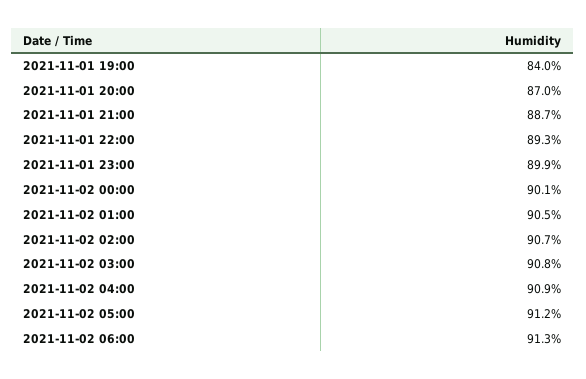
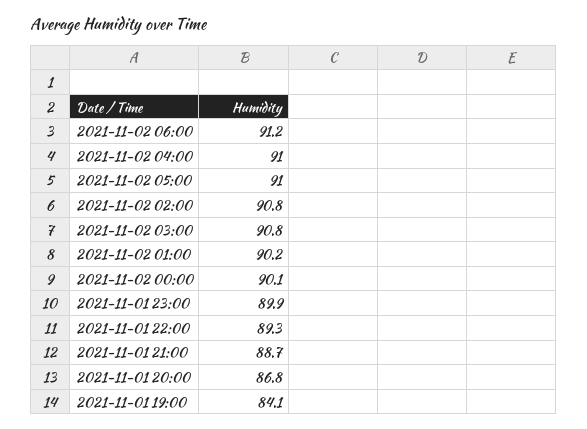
2021-11-01 19:00: 84 -> 84.1
2021-11-01 20:00: 87 -> 86.8
2021-11-02 01:00: 90.5 -> 90.2
2021-11-02 02:00: 90.7 -> 90.8
2021-11-02 04:00: 90.9 -> 91
2021-11-02 05:00: 91.2 -> 91
2021-11-02 06:00: 91.3 -> 91.2

